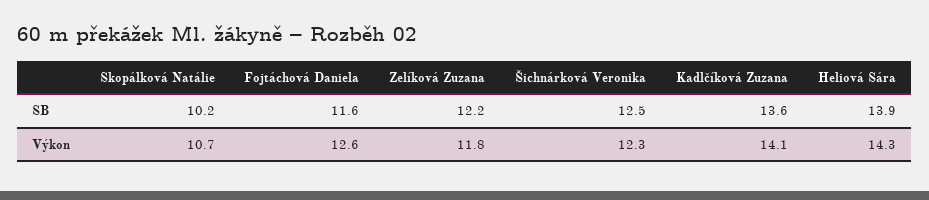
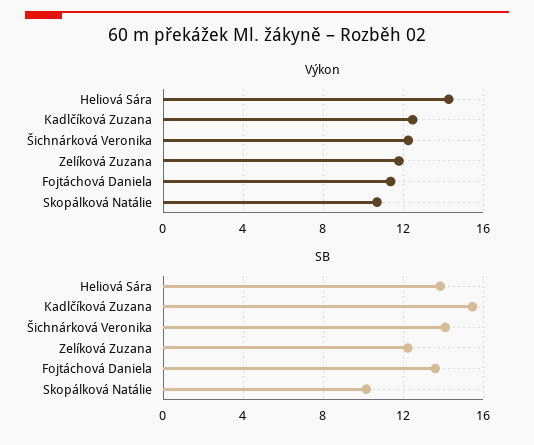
SB, Fojtáchová Daniela: 11.6 -> 13.5
SB, Šichnárková Veronika: 12.5 -> 14
SB, Kadlčíková Zuzana: 13.6 -> 15.5
Výkon, Fojtáchová Daniela: 12.6 -> 11.5
Výkon, Kadlčíková Zuzana: 14.1 -> 12.5

